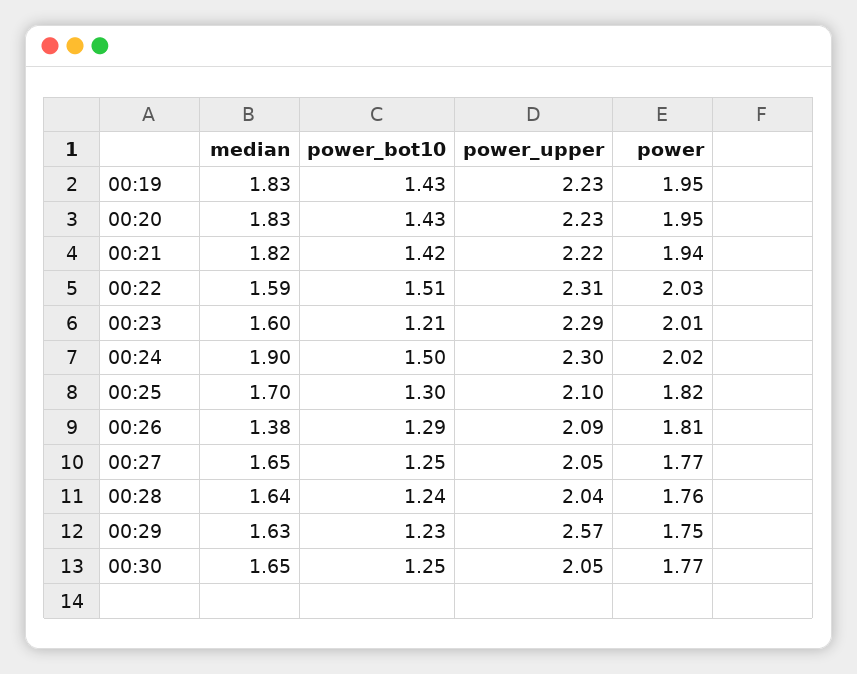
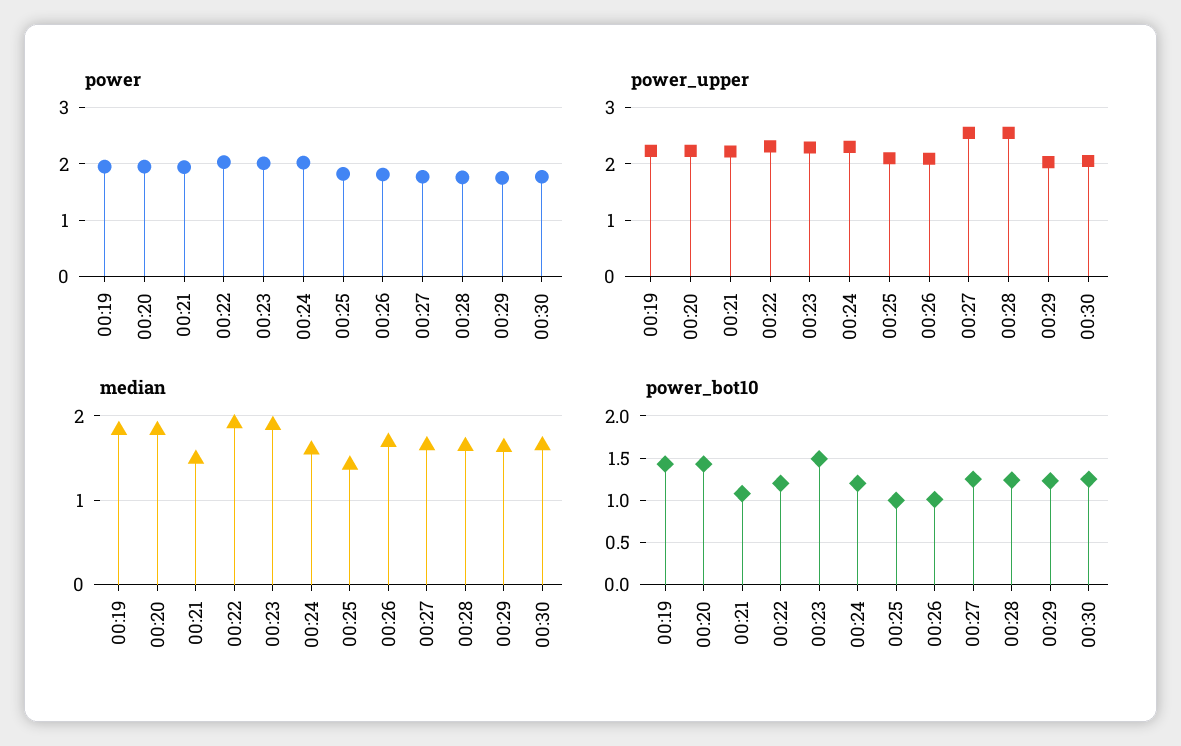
median, 00:21: 1.82 -> 1.5
power_bot10, 00:21: 1.42 -> 1.1
median, 00:22: 1.59 -> 1.9
power_bot10, 00:22: 1.51 -> 1.2
median, 00:23: 1.6 -> 1.9
power_bot10, 00:23: 1.21 -> 1.5
median, 00:24: 1.9 -> 1.6
power_bot10, 00:24: 1.5 -> 1.2
median, 00:25: 1.7 -> 1.4
power_bot10, 00:25: 1.3 -> 1
median, 00:26: 1.38 -> 1.7
power_bot10, 00:26: 1.29 -> 1
power_upper, 00:27: 2.05 -> 2.6
power_upper, 00:28: 2.04 -> 2.6
power_upper, 00:29: 2.57 -> 2

